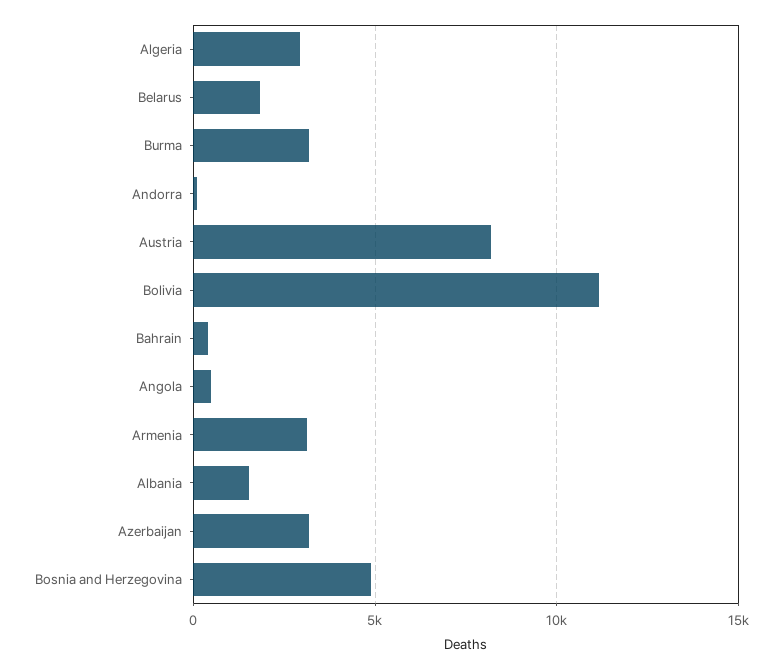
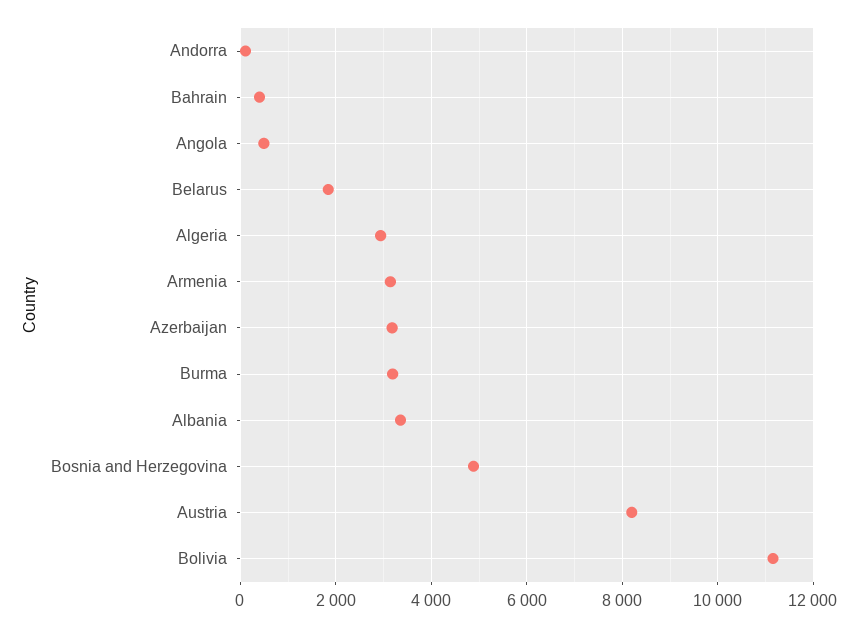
Albania: 1500 -> 3400

